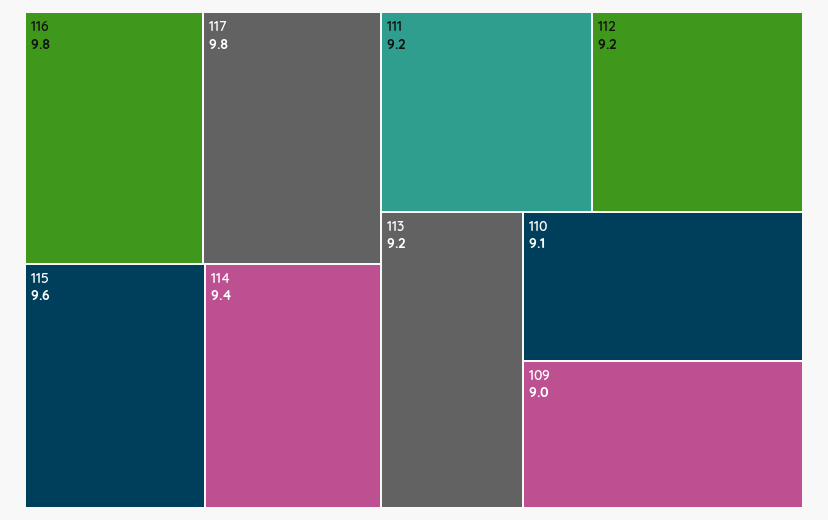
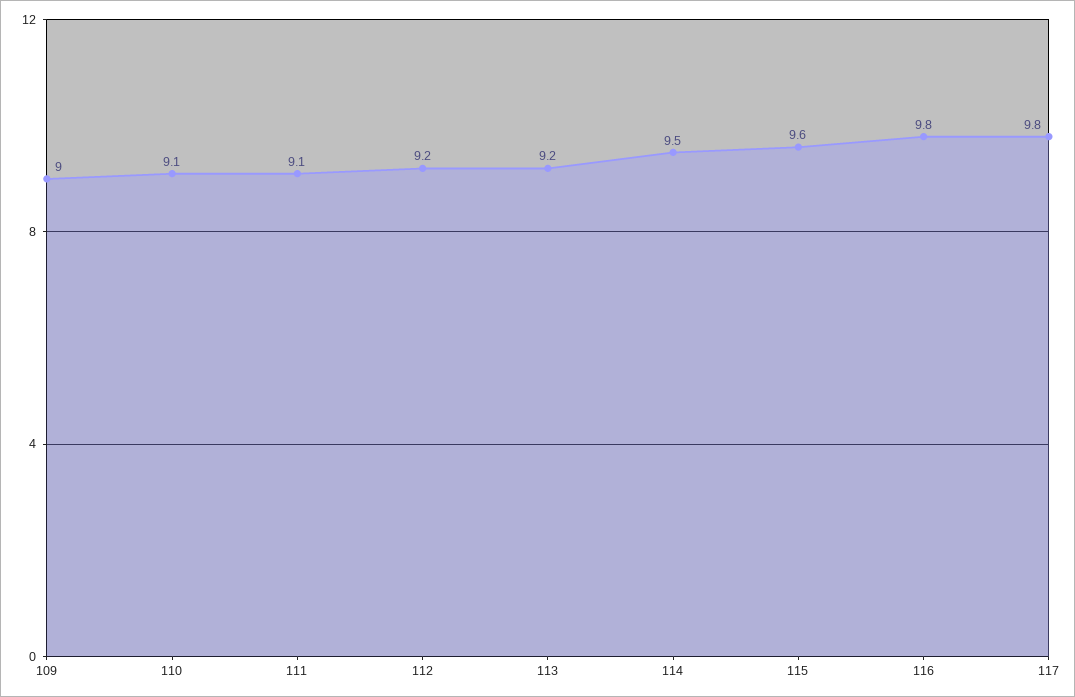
114: 9.4 -> 9.5
111: 9.2 -> 9.1

